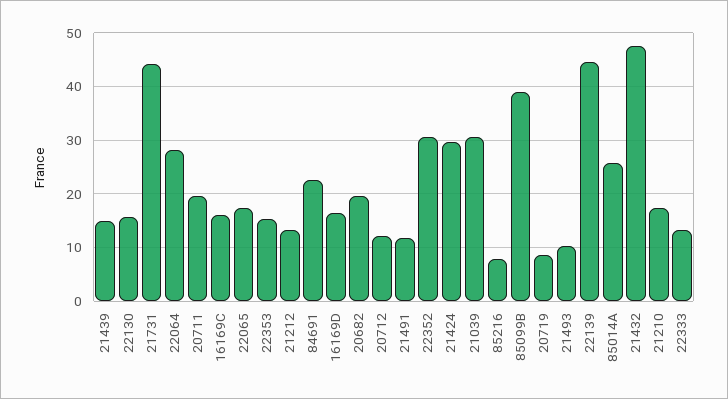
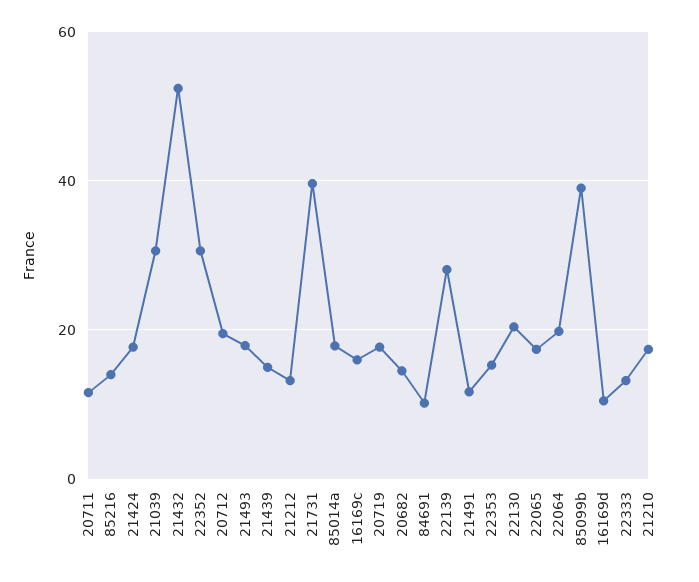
22130: 16 -> 20
21731: 44 -> 40
22064: 28 -> 20
20711: 20 -> 12
84691: 22 -> 10
16169D: 16 -> 10
20682: 20 -> 14
20712: 12 -> 20
21424: 30 -> 18
85216: 8 -> 14
20719: 8 -> 18
21493: 10 -> 18
22139: 44 -> 28
85014A: 26 -> 18
21432: 48 -> 52

